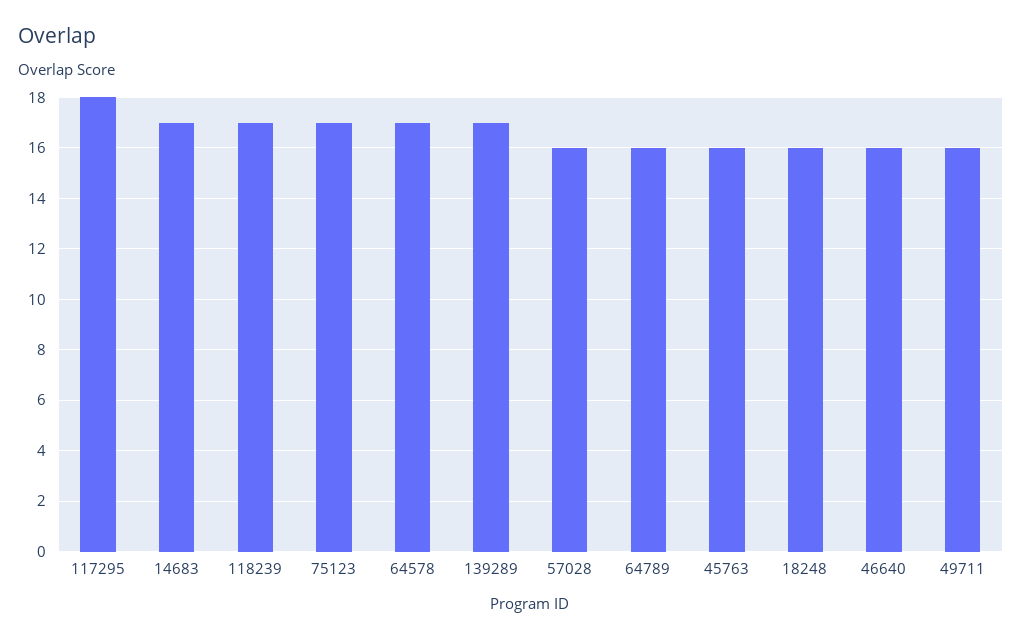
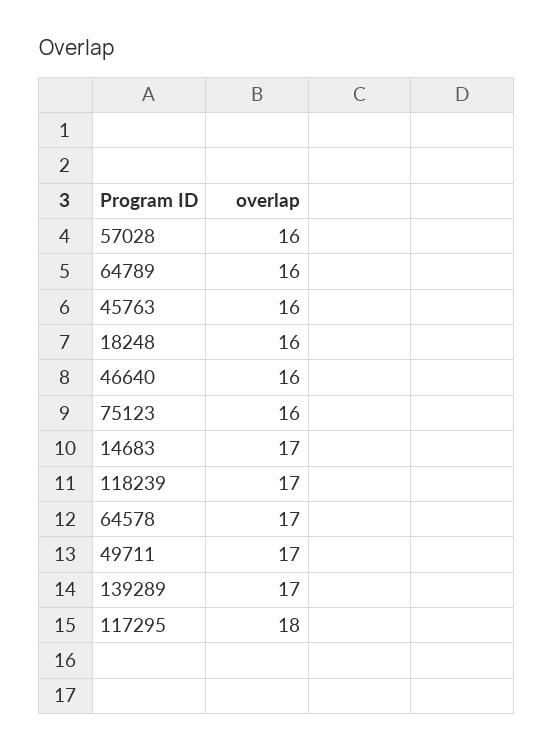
75123: 17 -> 16
49711: 16 -> 17

